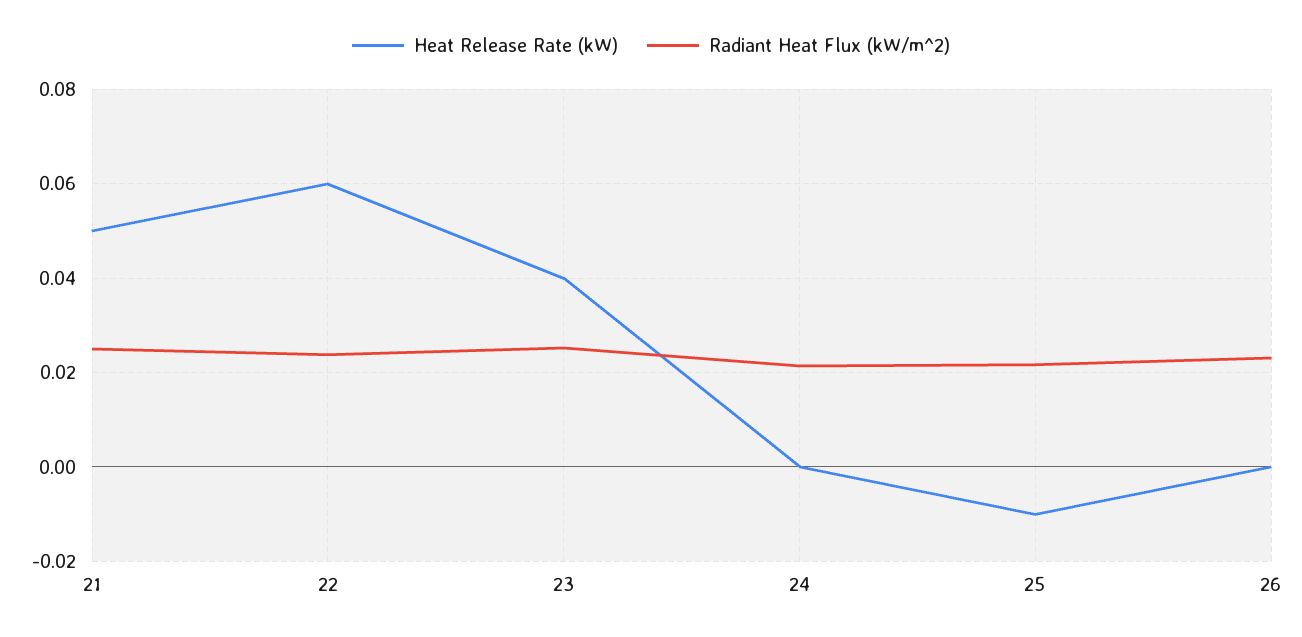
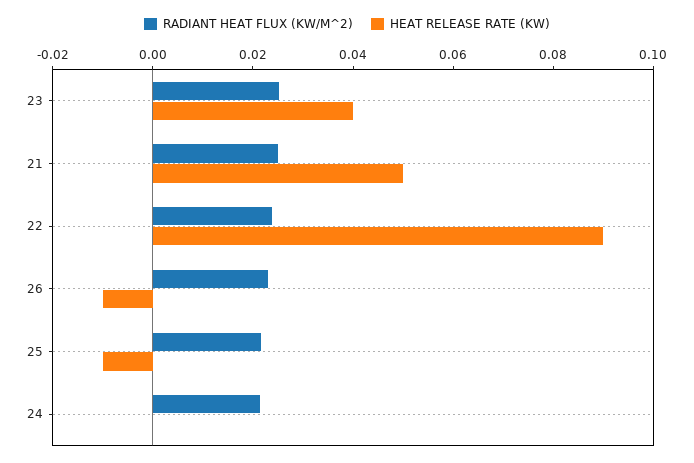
Heat Release Rate (kW), 22: 0.06 -> 0.09
Heat Release Rate (kW), 26: 0 -> -0.01

